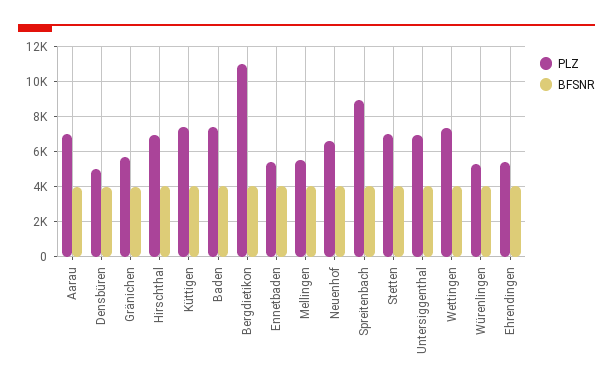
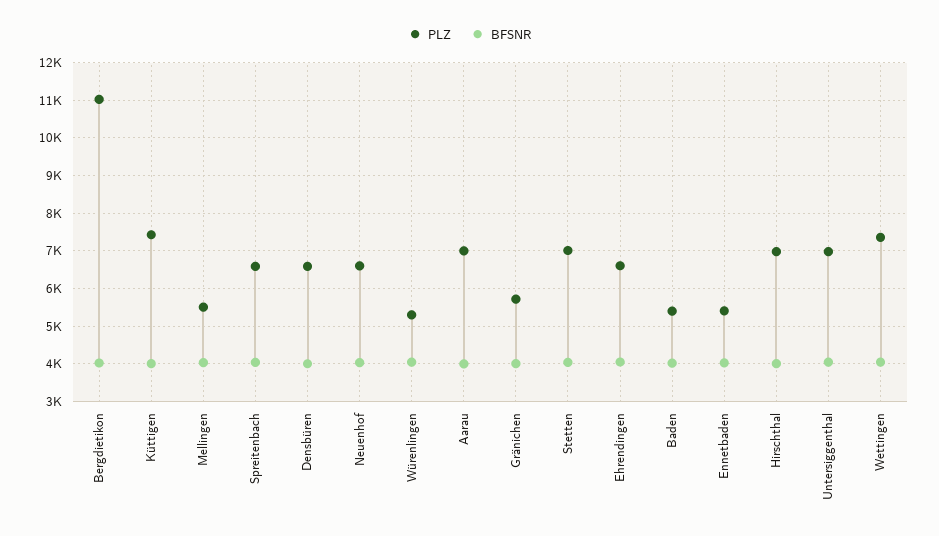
PLZ, Densbüren: 5000 -> 6600
PLZ, Baden: 7500 -> 5400
PLZ, Spreitenbach: 9000 -> 6600
PLZ, Ehrendingen: 5500 -> 6600

